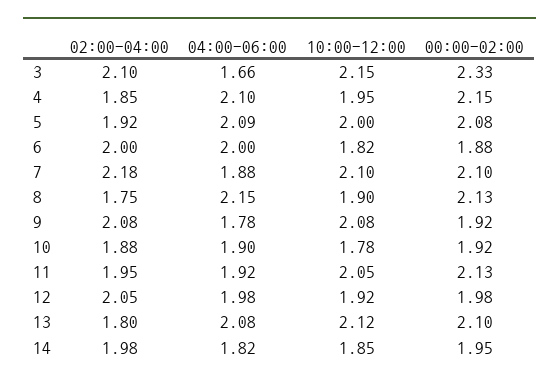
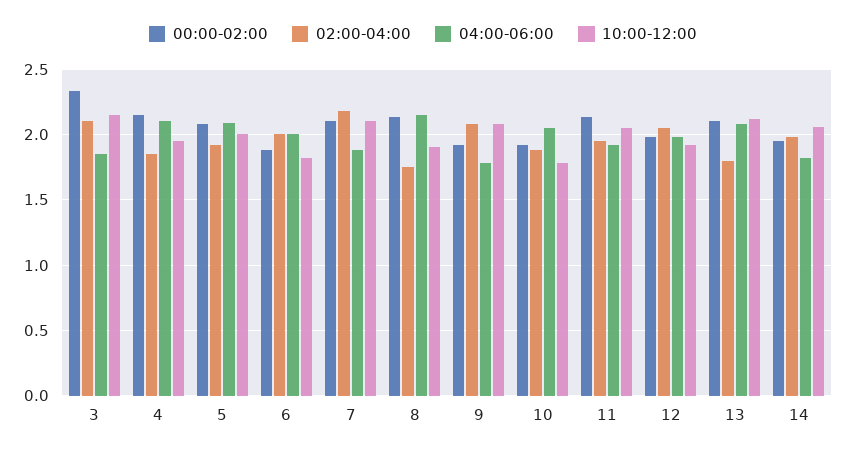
04:00-06:00, 3: 1.66 -> 1.85
04:00-06:00, 10: 1.9 -> 2.05
10:00-12:00, 14: 1.85 -> 2.05

